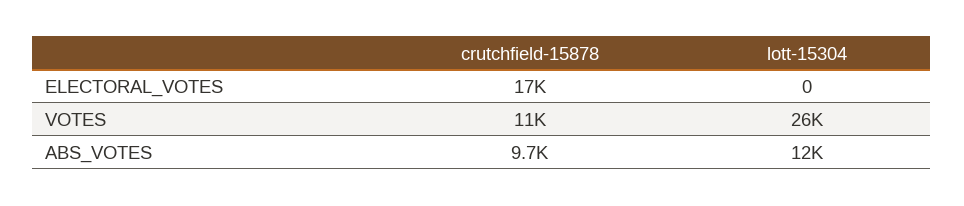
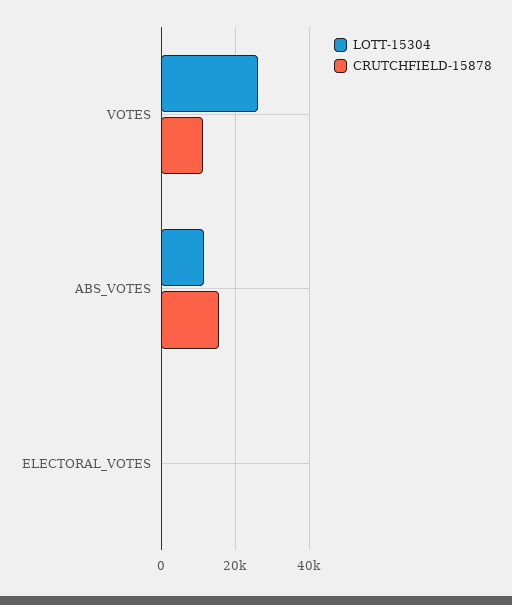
crutchfield-15878, ELECTORAL_VOTES: 17000 -> 0
crutchfield-15878, ABS_VOTES: 9700 -> 16000

